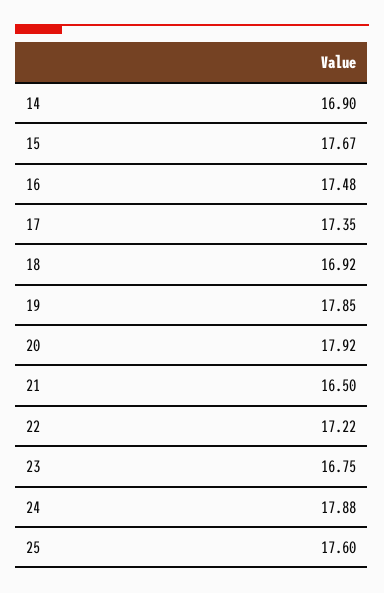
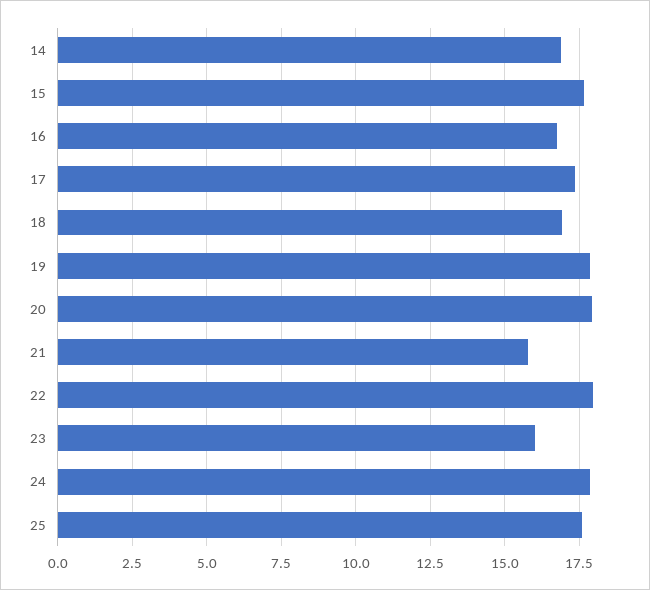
16: 17.48 -> 16.75
21: 16.5 -> 15.75
22: 17.22 -> 18
23: 16.75 -> 16

